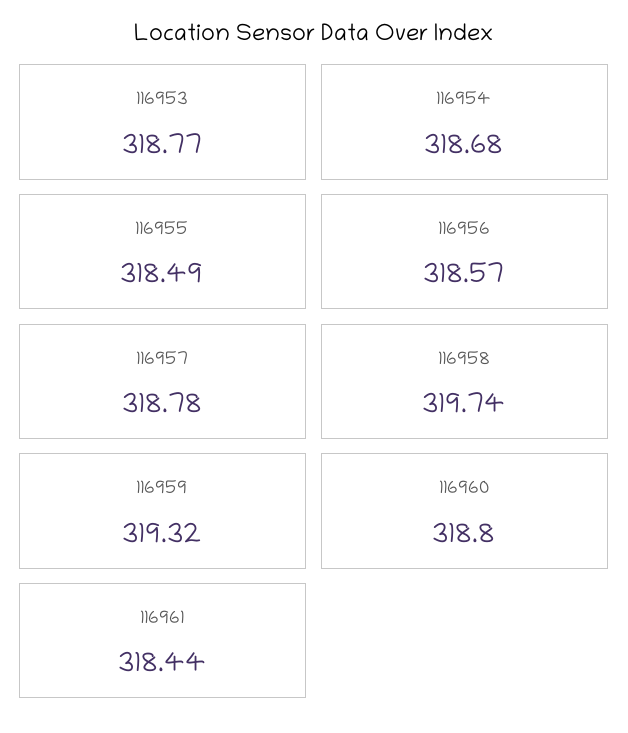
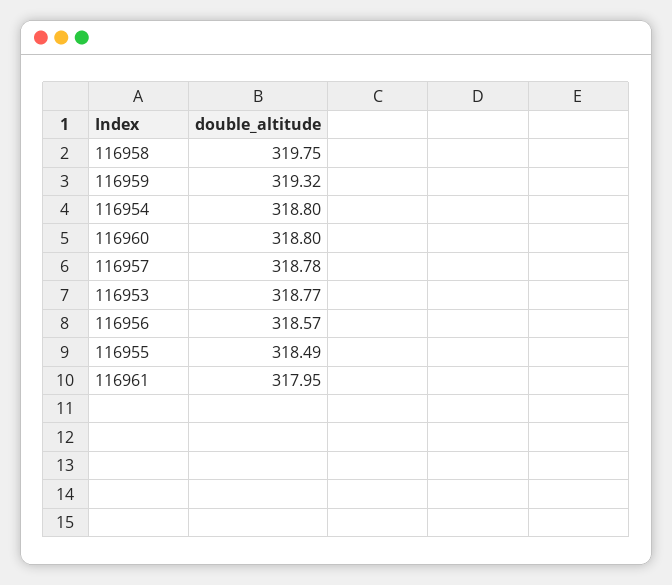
116954: 318.68 -> 318.8
116958: 319.74 -> 319.75
116961: 318.44 -> 317.95

